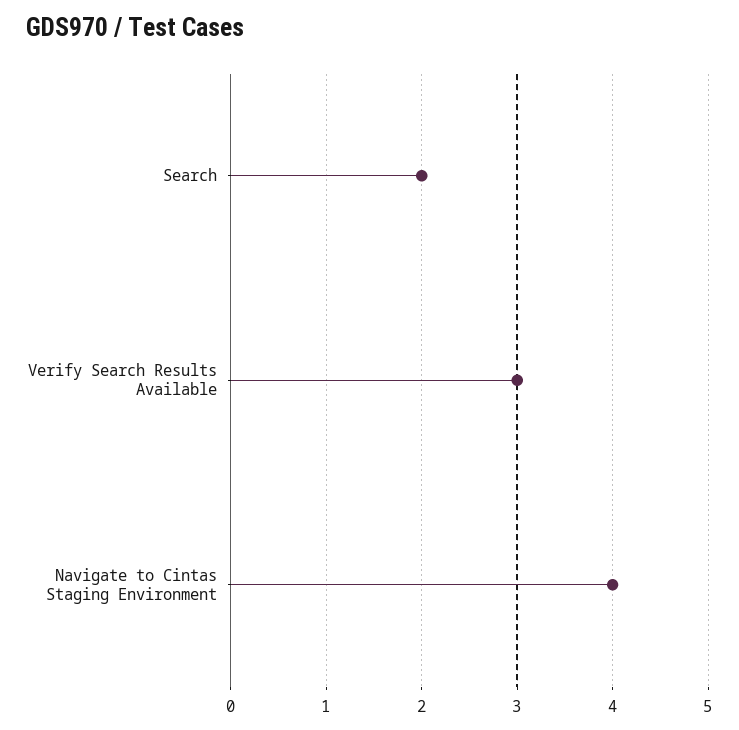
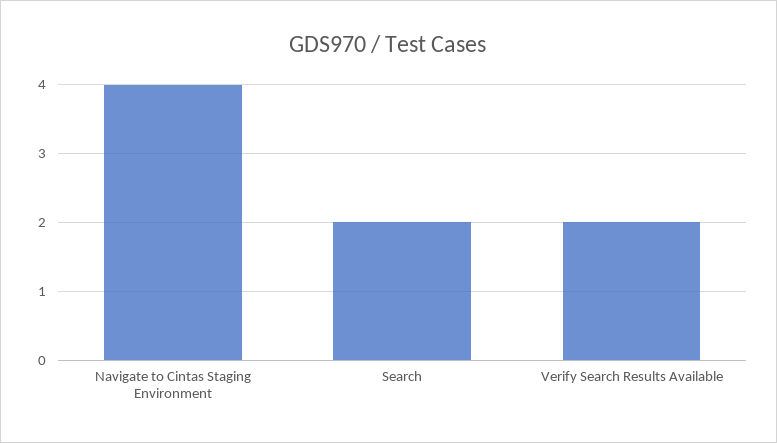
Verify Search Results Available: 3 -> 2

